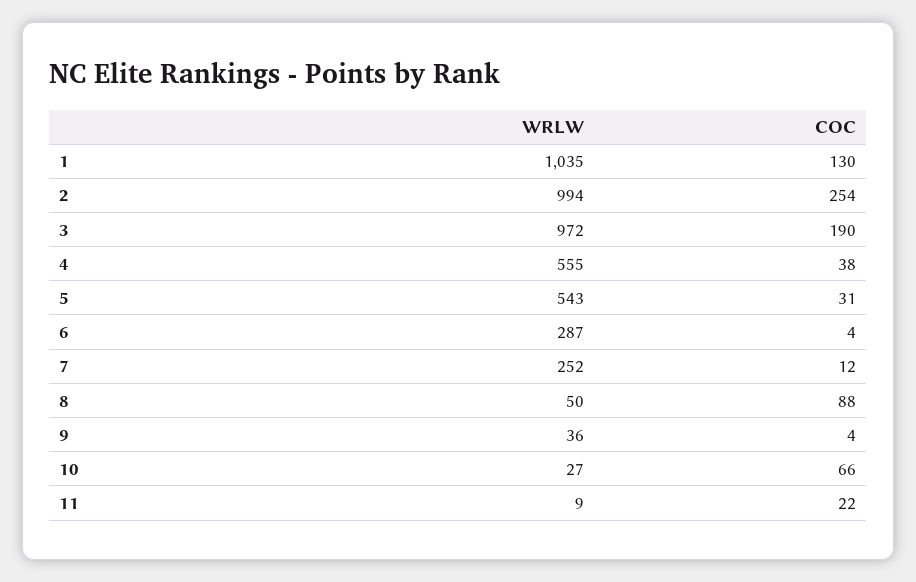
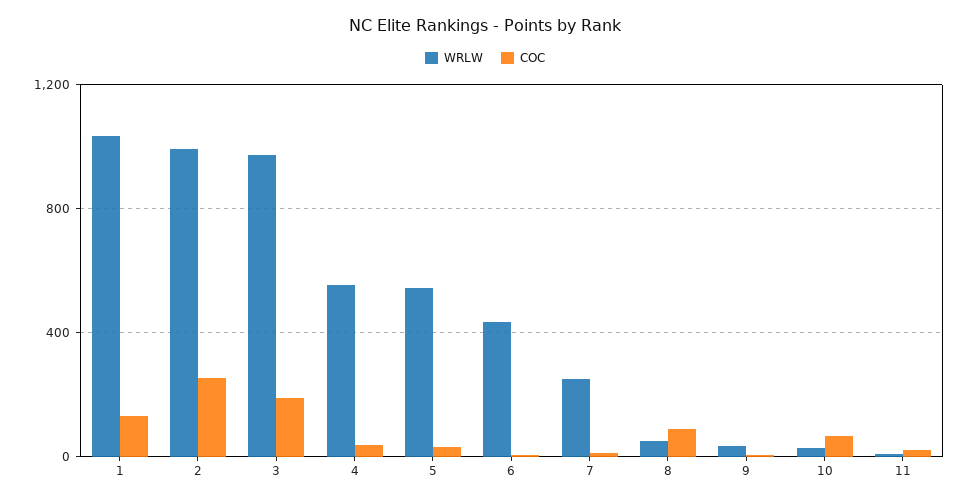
WRLW, 6: 287 -> 450

